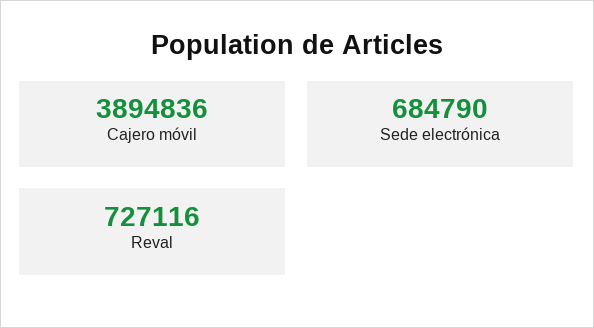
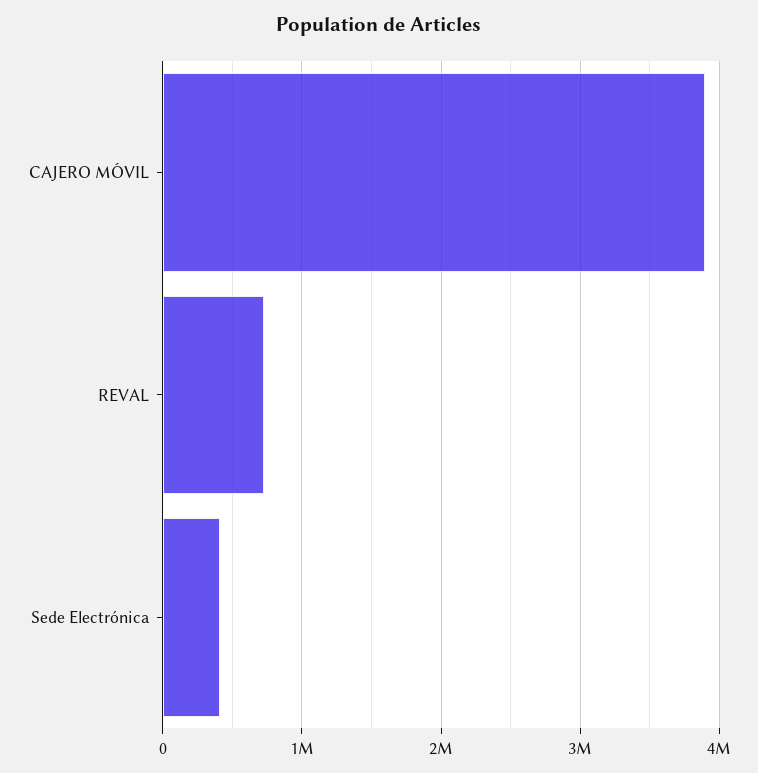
Sede electrónica: 684790 -> 400000

